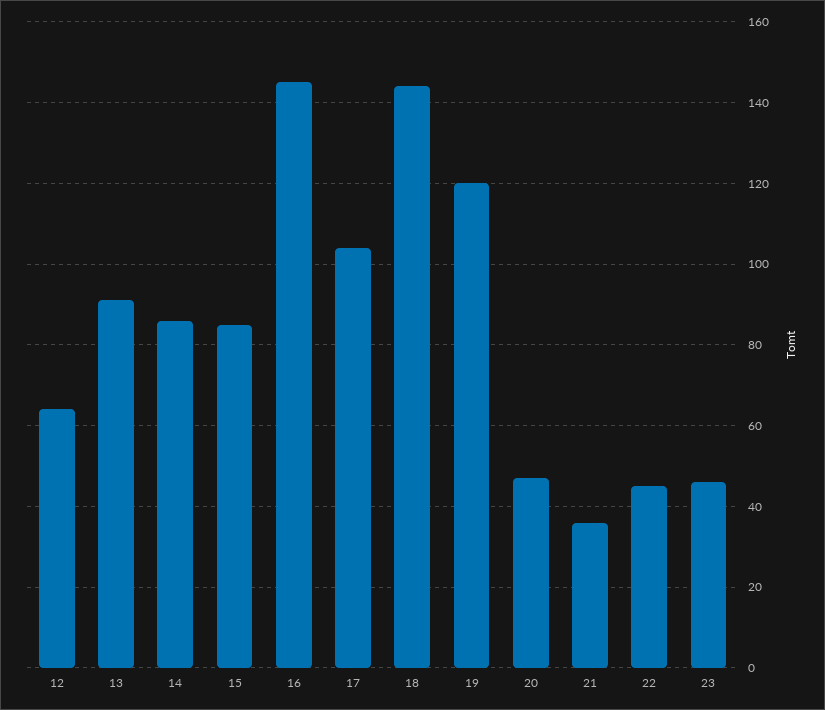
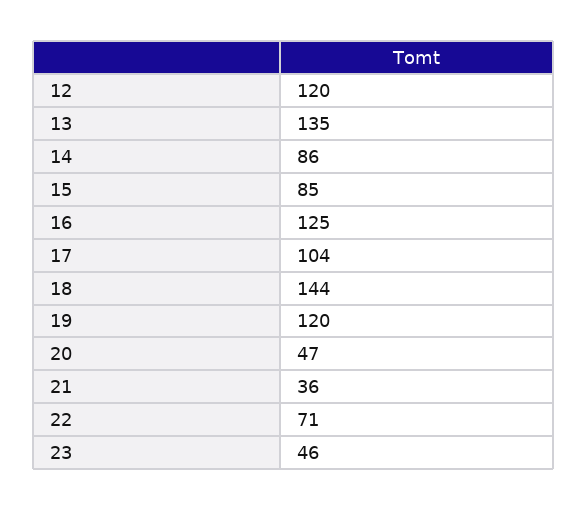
12: 65 -> 120
13: 90 -> 135
16: 145 -> 125
22: 45 -> 71

